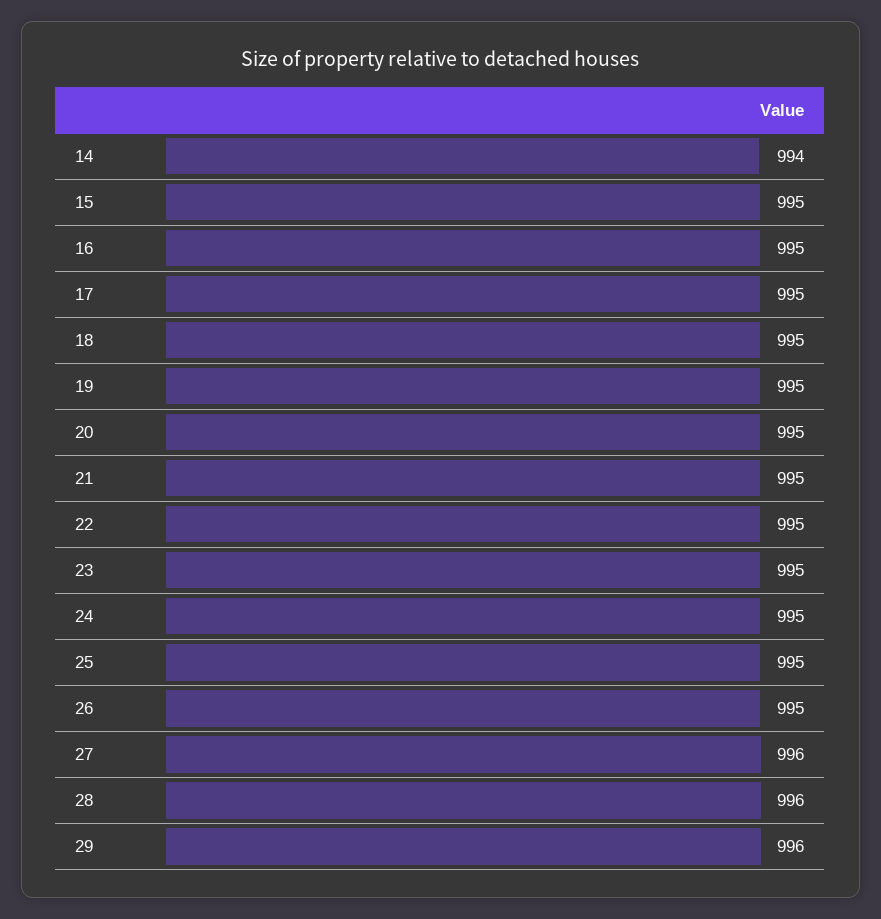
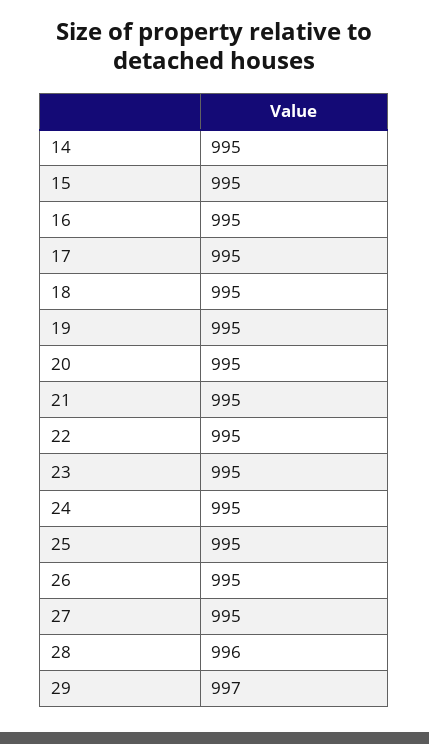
14: 994 -> 995
27: 996 -> 995
29: 996 -> 997

